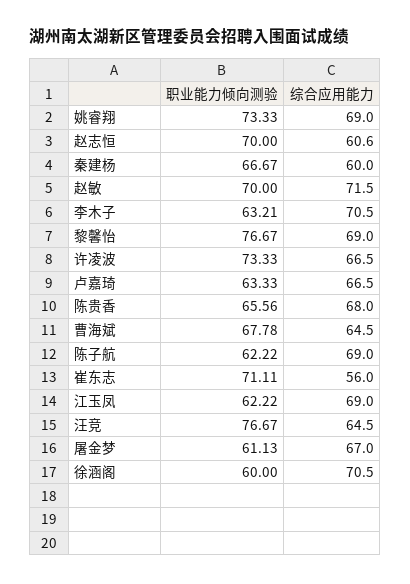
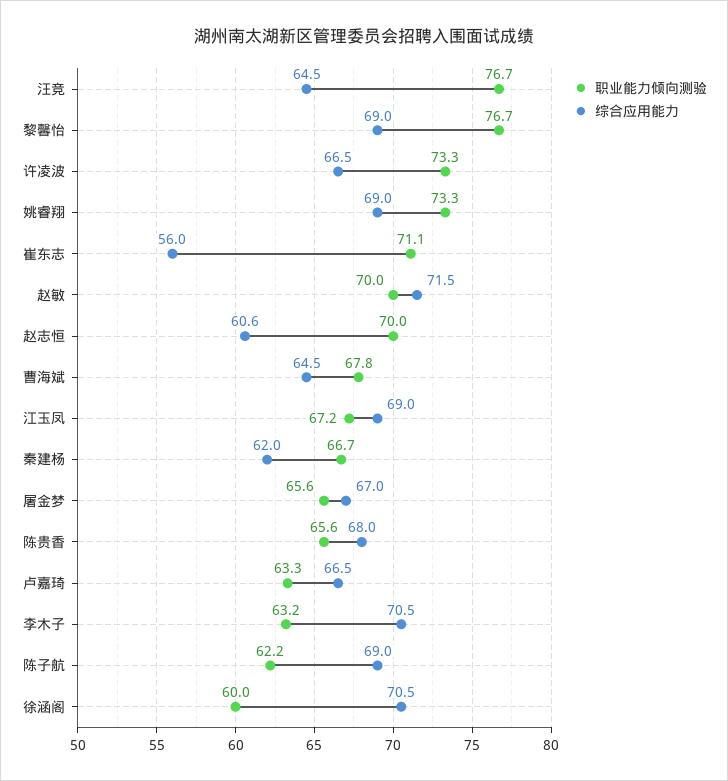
综合应用能力, 秦建杨: 60 -> 62
职业能力倾向测验, 江玉凤: 62.22 -> 67.2
职业能力倾向测验, 屠金梦: 61.13 -> 65.6

